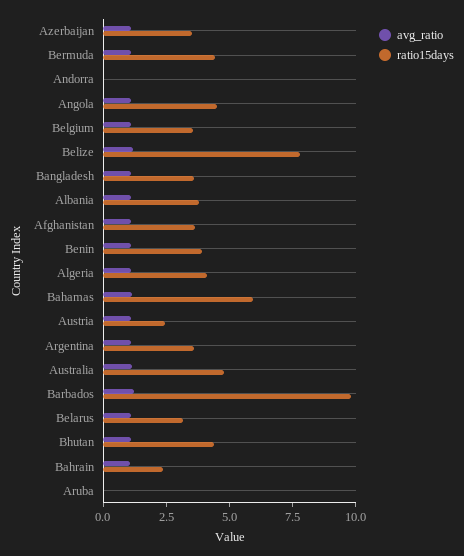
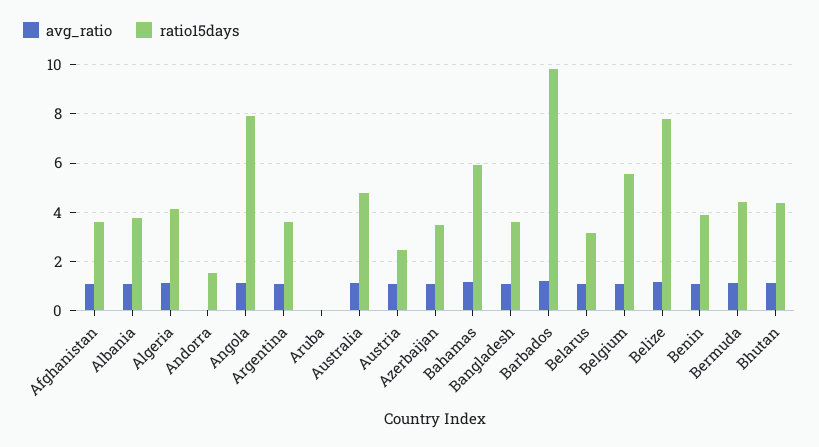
ratio15days, Andorra: 0 -> 1.5
ratio15days, Angola: 4.5 -> 8
ratio15days, Belgium: 3.5 -> 5.5
avg_ratio, Bahrain: 1 -> none
ratio15days, Bahrain: 2.5 -> none

